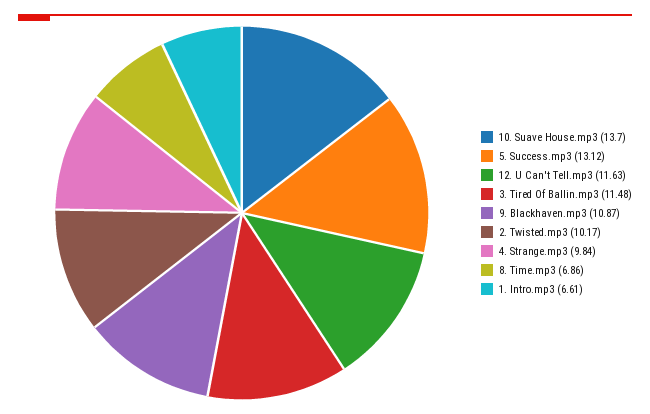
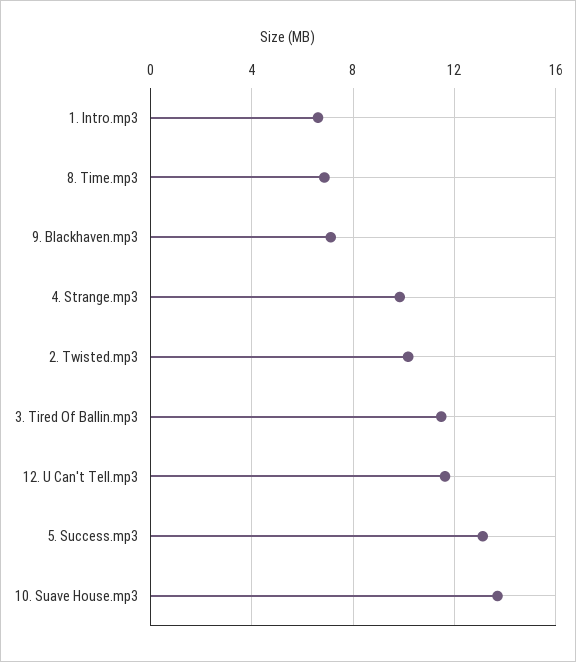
9. Blackhaven.mp3: 10.87 -> 7

